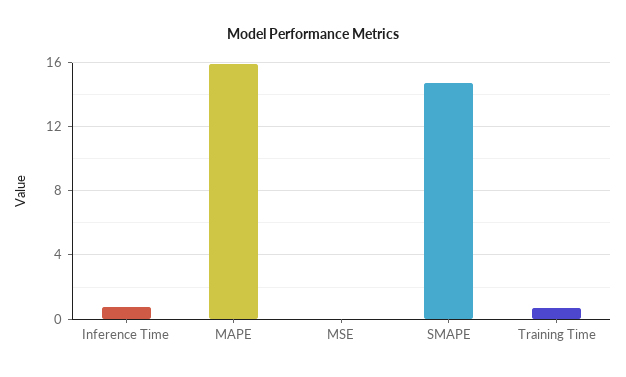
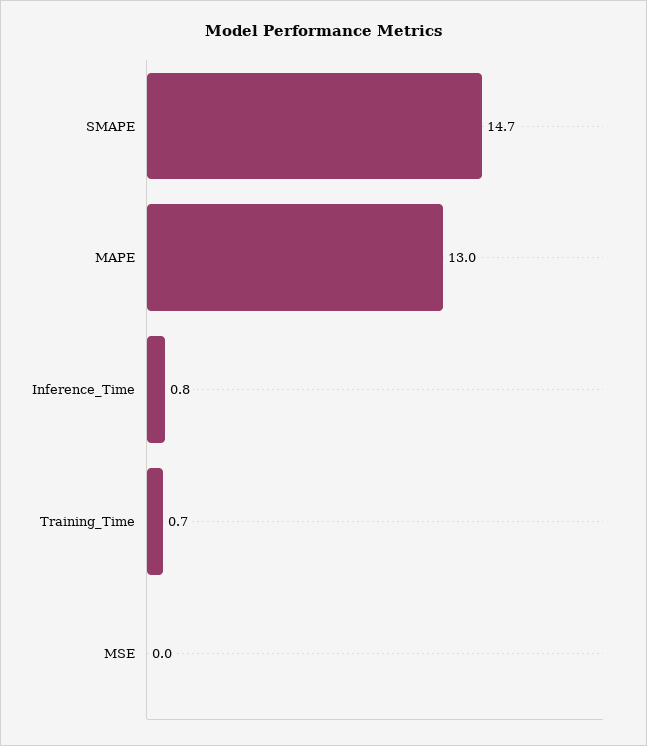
MAPE: 16 -> 13

